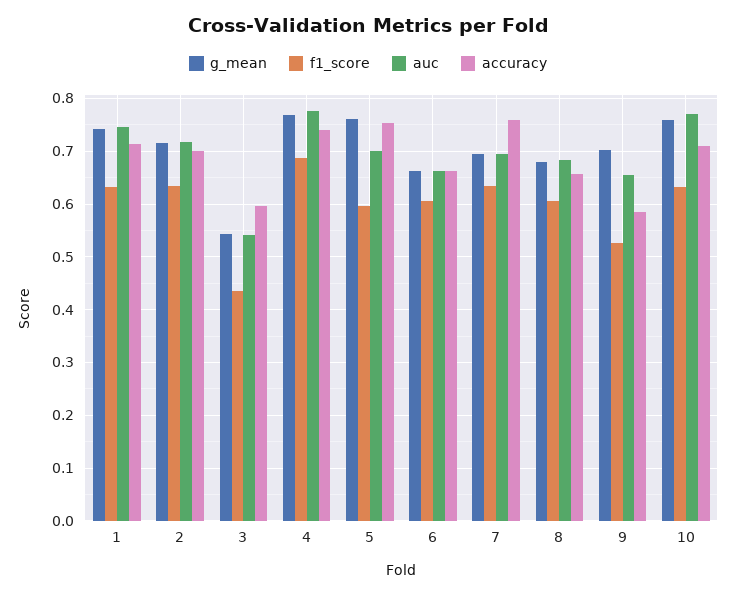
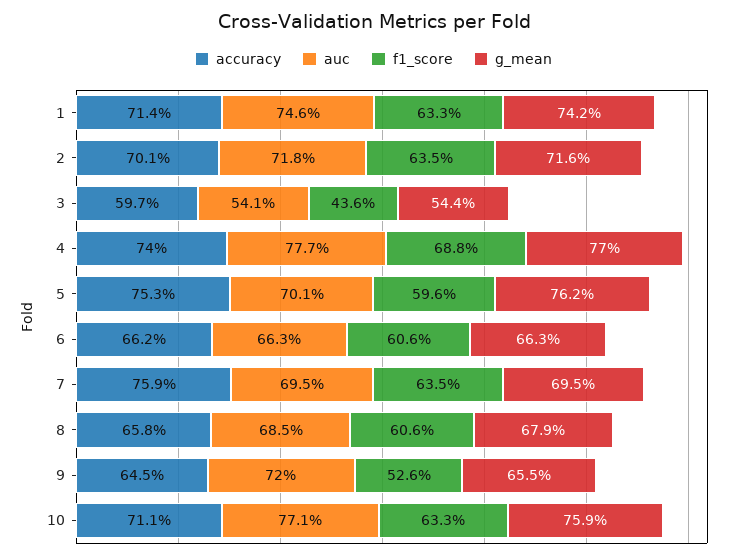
g_mean, 9: 0.7 -> 0.655
auc, 9: 0.66 -> 0.72
accuracy, 9: 0.58 -> 0.645

